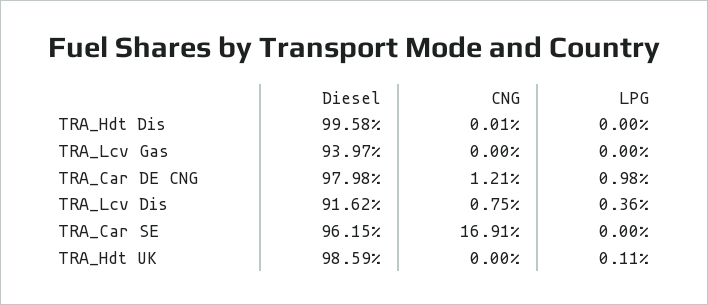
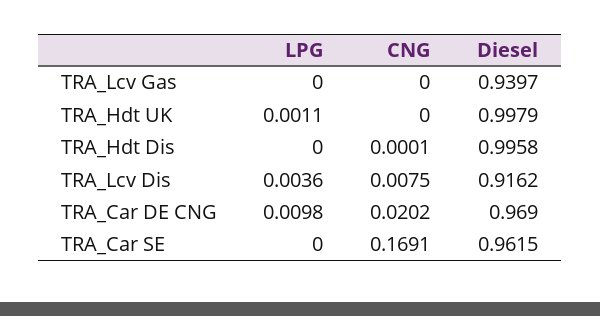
Diesel, TRA_Car DE CNG: 0.9798 -> 0.969
CNG, TRA_Car DE CNG: 0.0121 -> 0.0202
Diesel, TRA_Hdt UK: 0.9859 -> 0.9979

